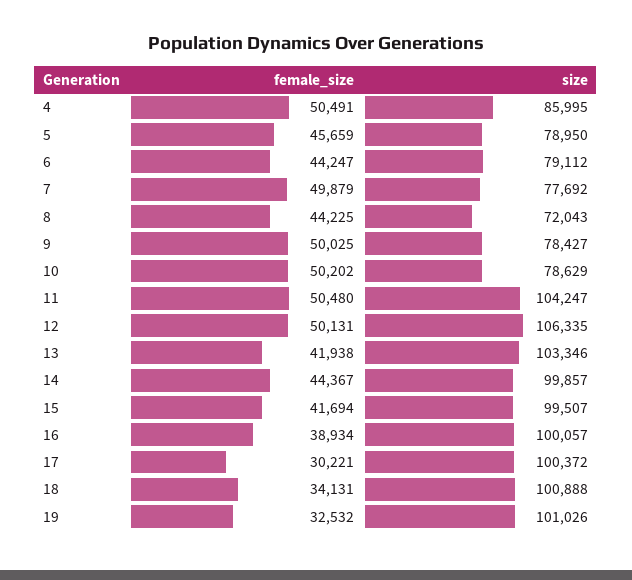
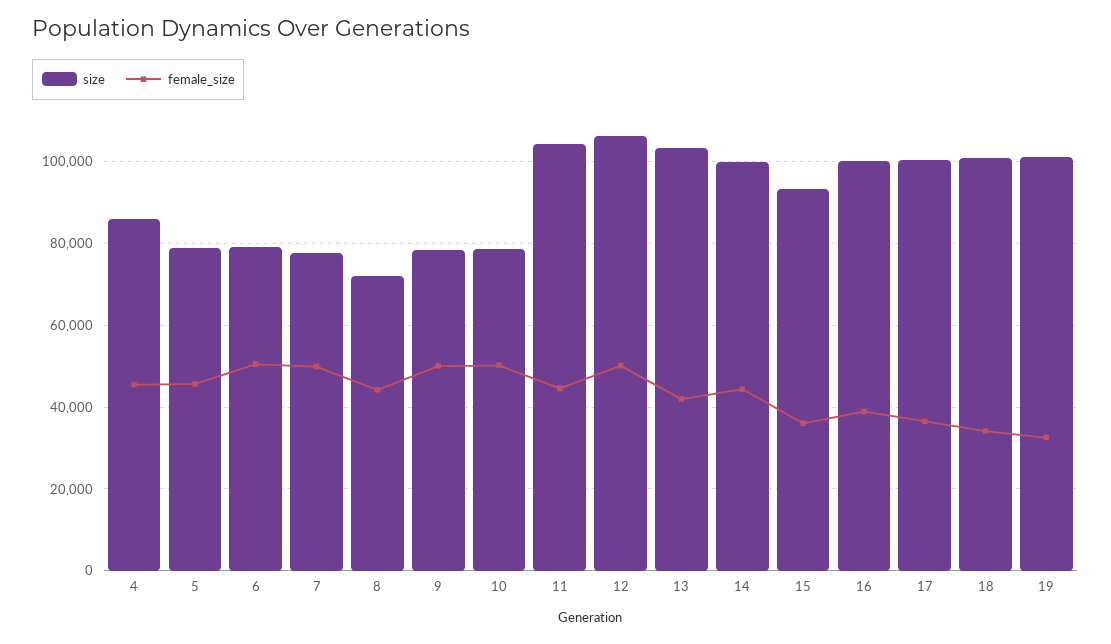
female_size, 4: 50491 -> 46000
female_size, 6: 44247 -> 50000
female_size, 11: 50480 -> 44000
female_size, 15: 41694 -> 36000
size, 15: 99507 -> 94000
female_size, 17: 30221 -> 36000

